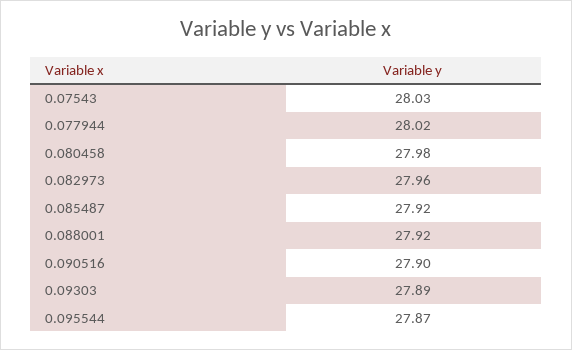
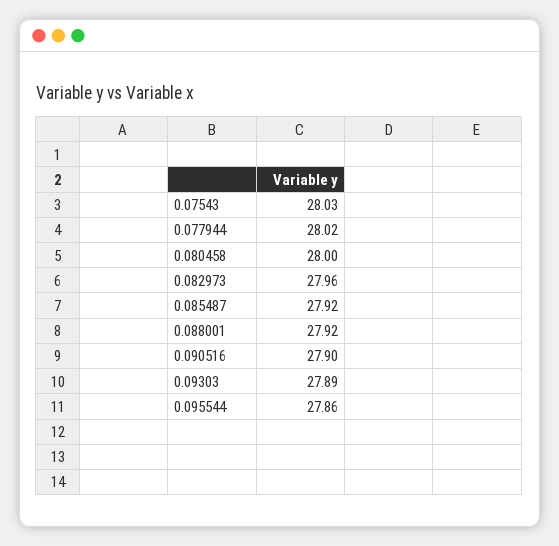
0.080458: 27.98 -> 28
0.095544: 27.87 -> 27.86

